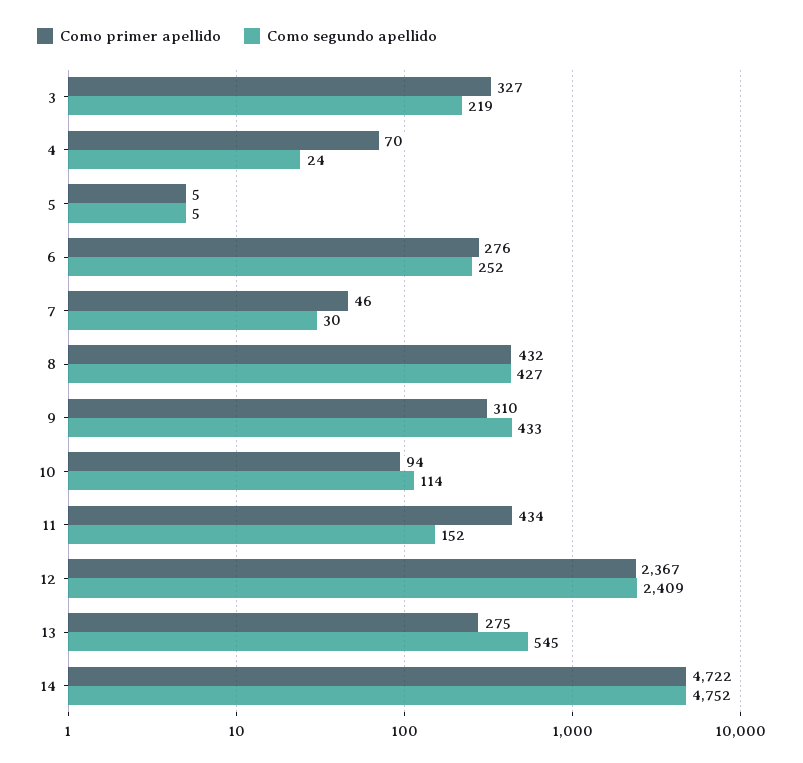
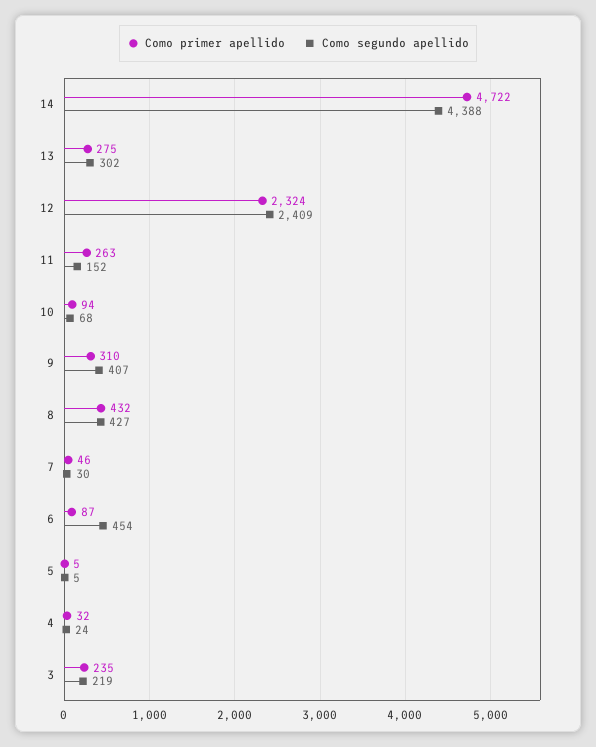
Como primer apellido, 3: 327 -> 235
Como primer apellido, 4: 70 -> 32
Como primer apellido, 6: 276 -> 87
Como segundo apellido, 6: 252 -> 454
Como segundo apellido, 9: 433 -> 407
Como segundo apellido, 10: 114 -> 68
Como primer apellido, 11: 434 -> 263
Como primer apellido, 12: 2367 -> 2324
Como segundo apellido, 13: 545 -> 302
Como segundo apellido, 14: 4752 -> 4388

